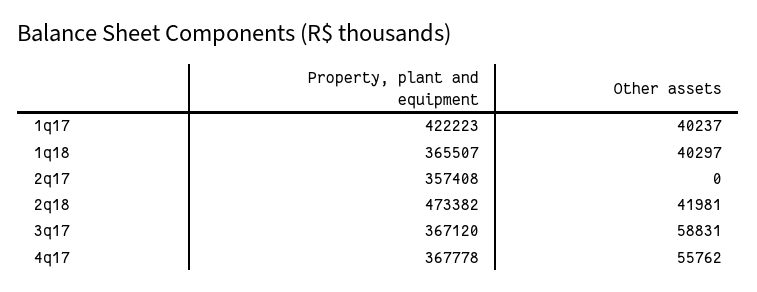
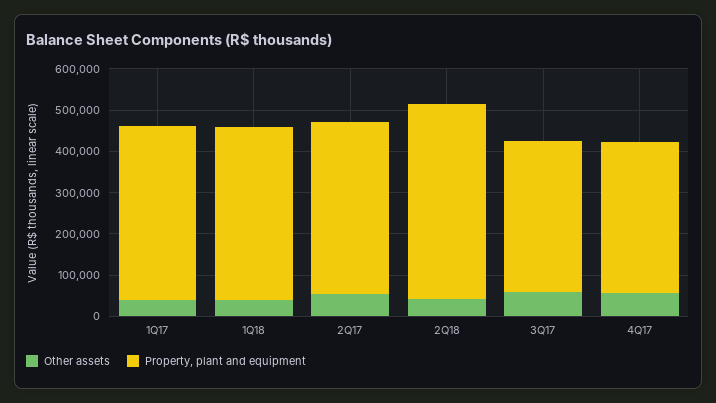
Property, plant and equipment, 1q18: 365507 -> 420000
Property, plant and equipment, 2q17: 357408 -> 420000
Other assets, 2q17: 0 -> 60000

